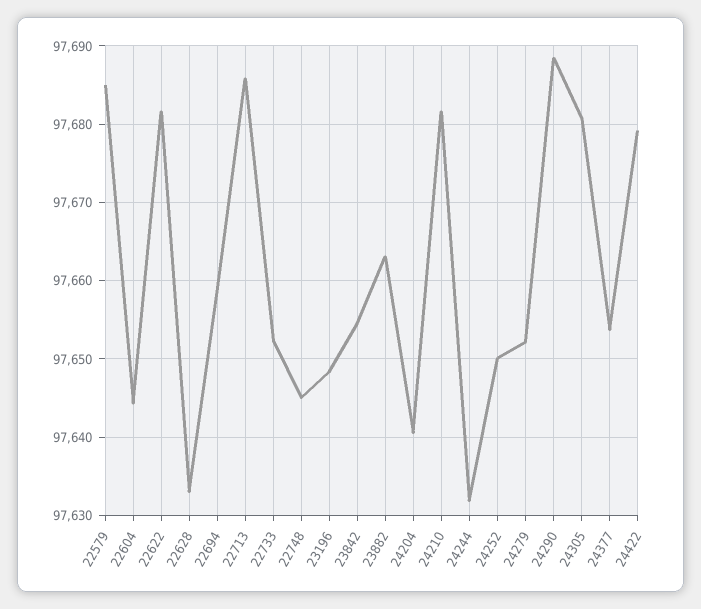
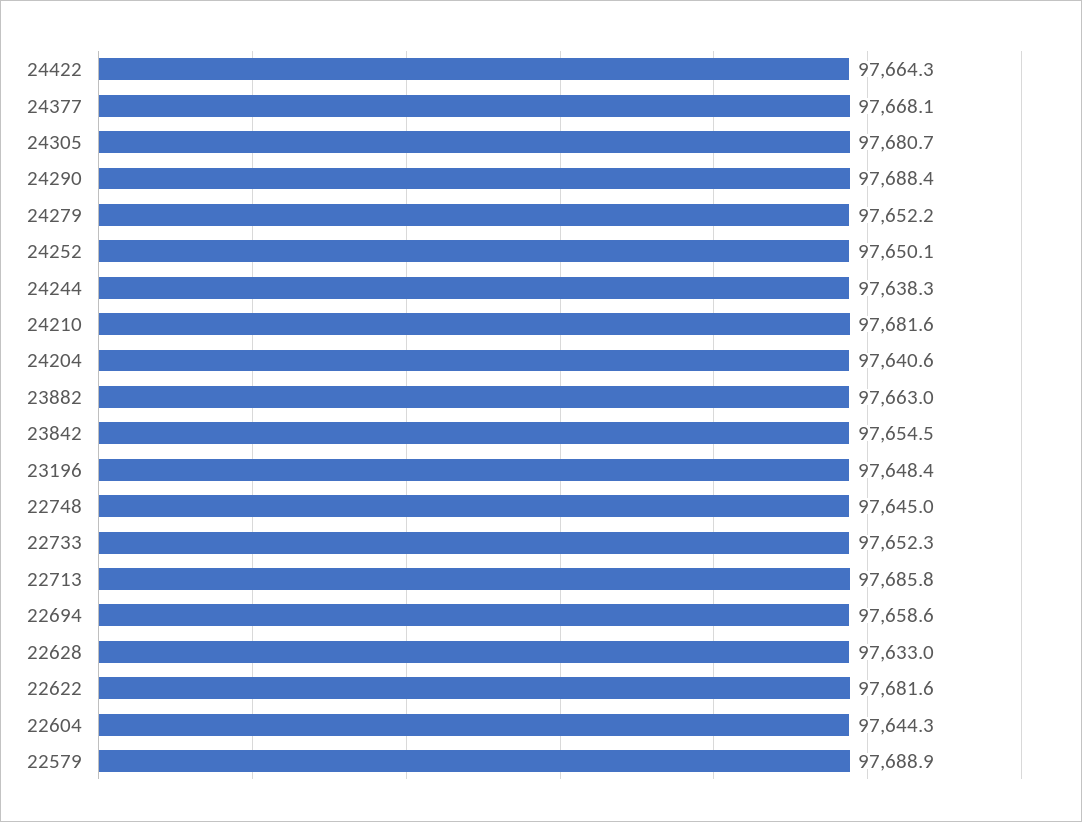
22579: 97685 -> 97688.9
24244: 97632 -> 97638.3
24377: 97654 -> 97668.1
24422: 97679 -> 97664.3

